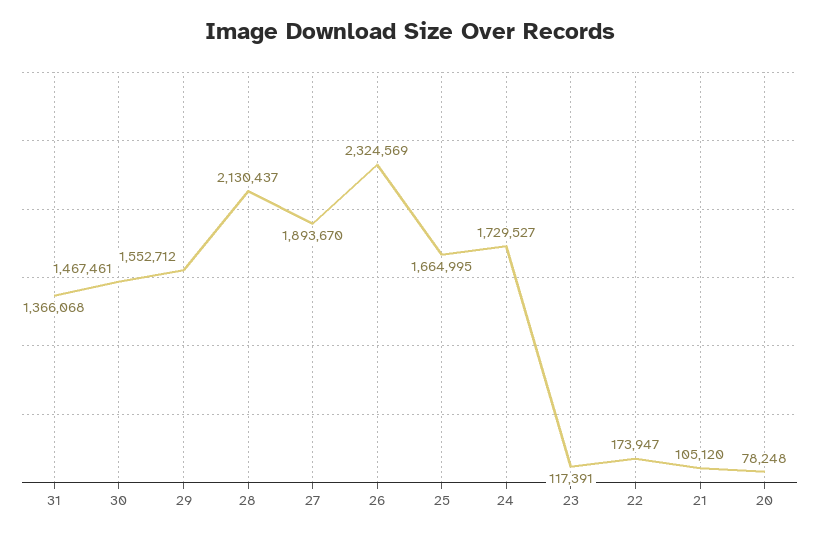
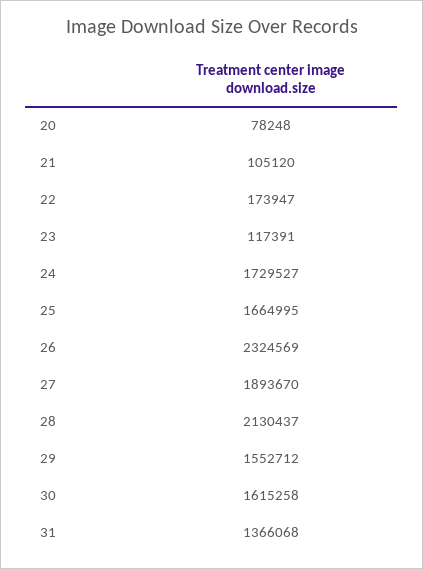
30: 1467461 -> 1615258

